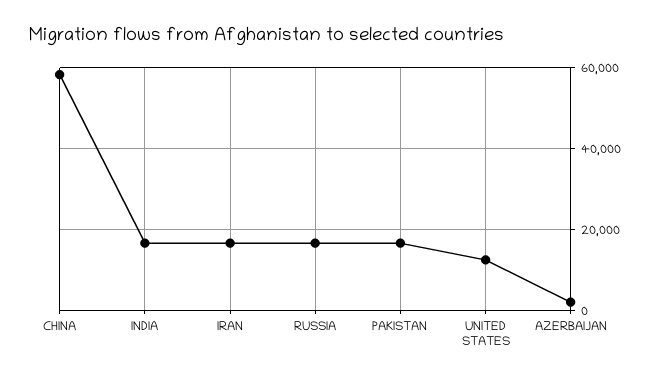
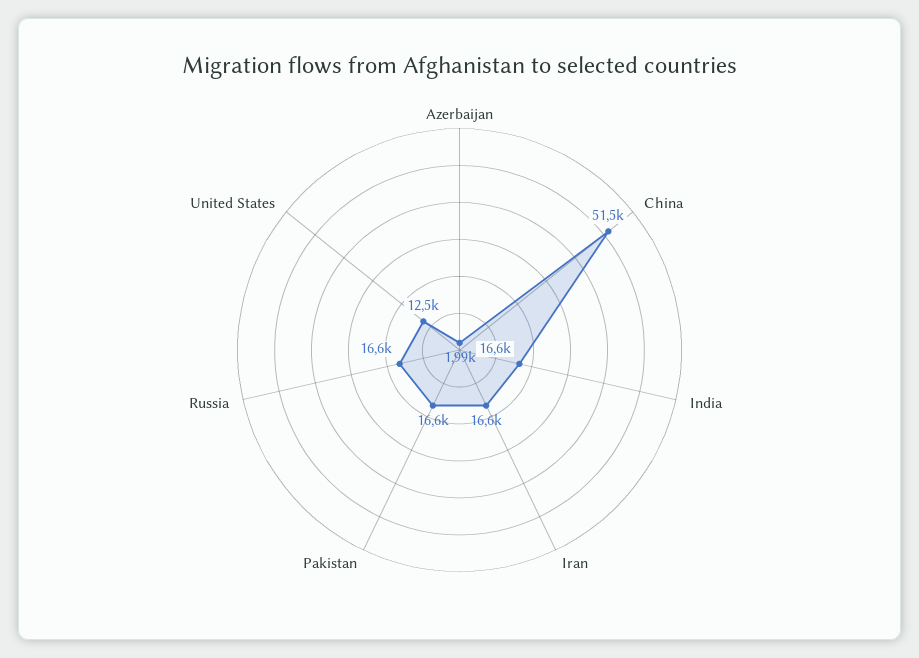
CHINA: 58000 -> 51500

